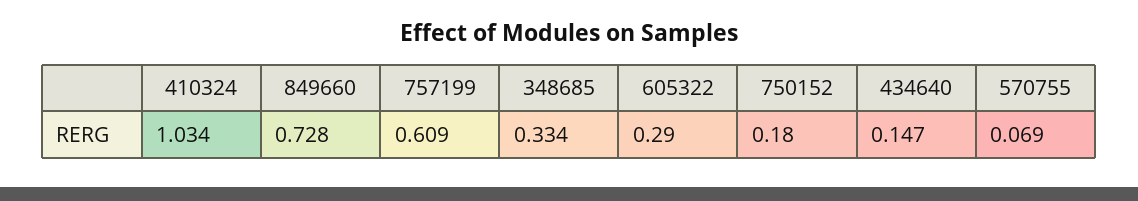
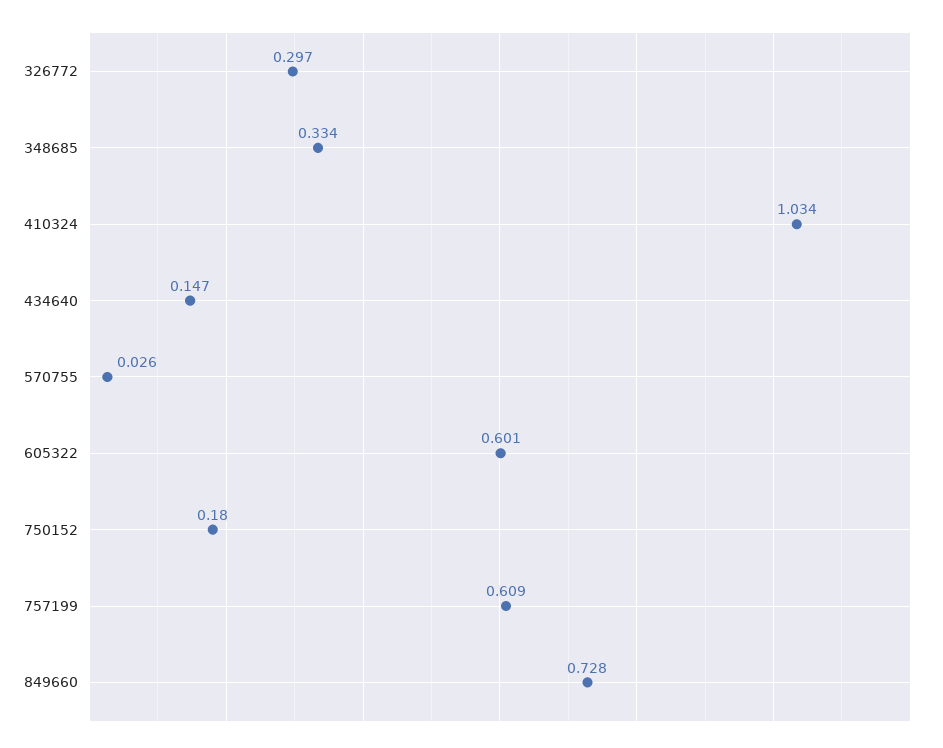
605322: 0.29 -> 0.601
570755: 0.069 -> 0.026
326772: none -> 0.297

